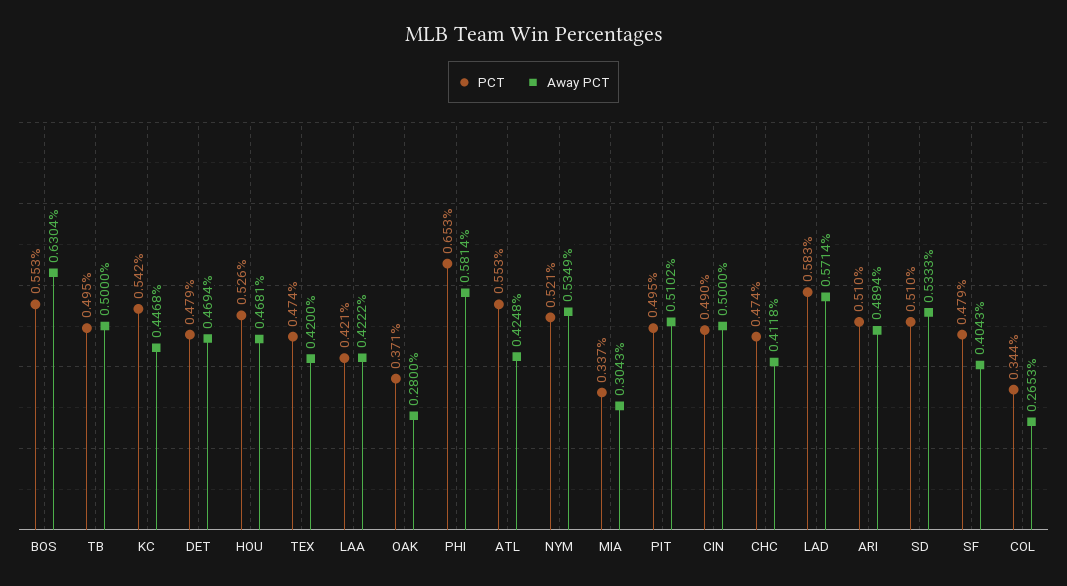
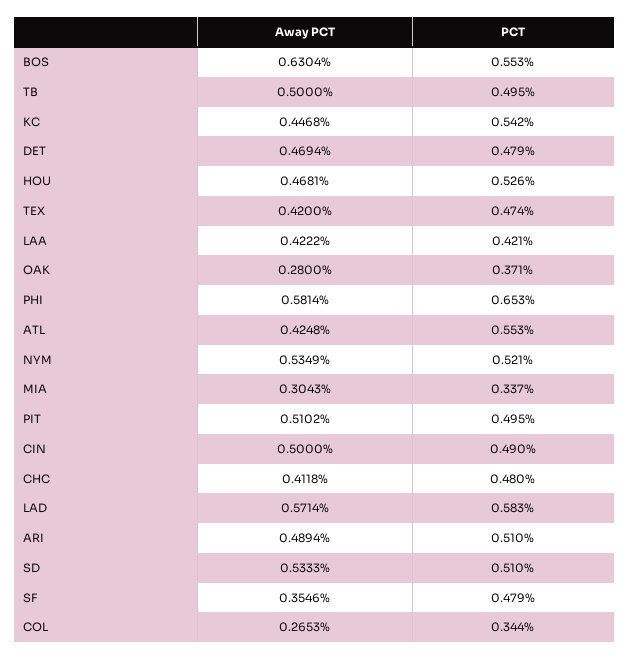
PCT, CHC: 0.474 -> 0.48
Away PCT, SF: 0.4043 -> 0.3546

